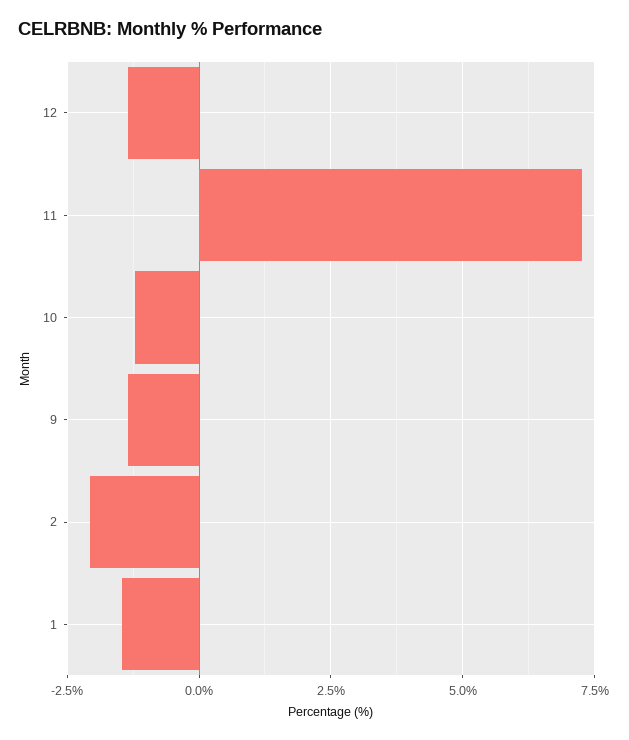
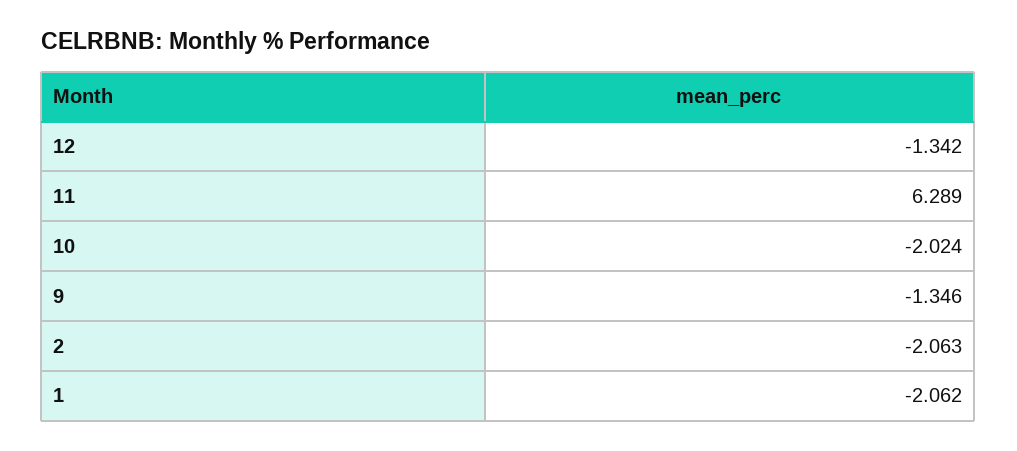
11: 7.25 -> 6.289
10: -1.25 -> -2.024
1: -1.5 -> -2.062

